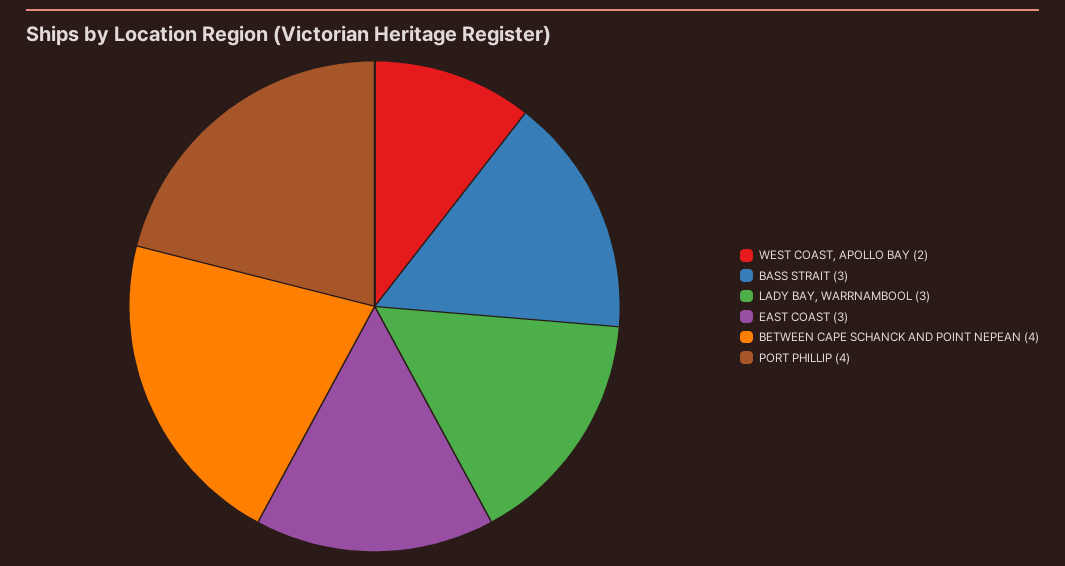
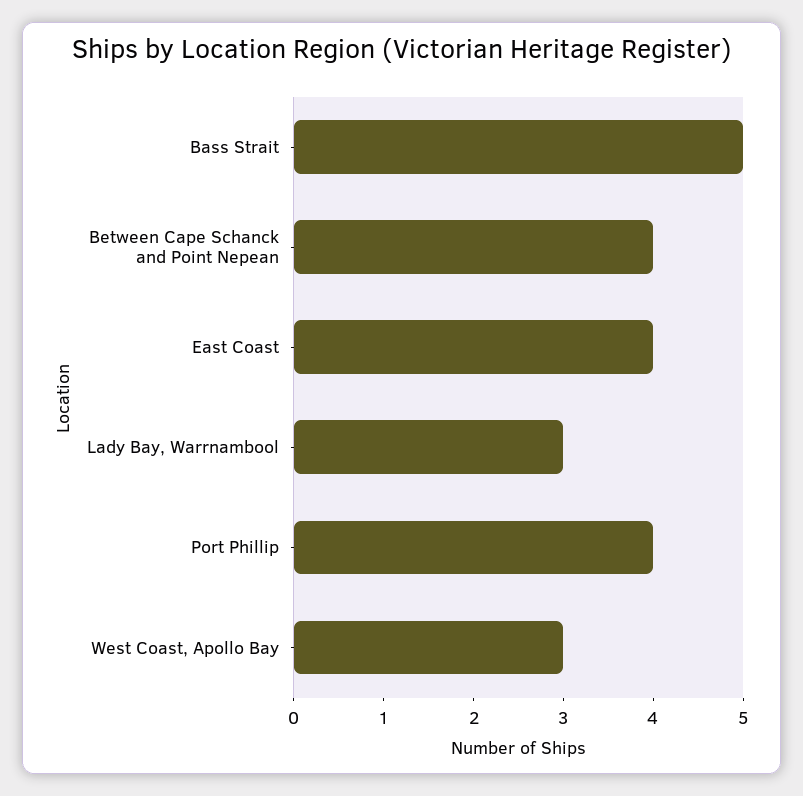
WEST COAST, APOLLO BAY: 2 -> 3
BASS STRAIT: 3 -> 5
EAST COAST: 3 -> 4

